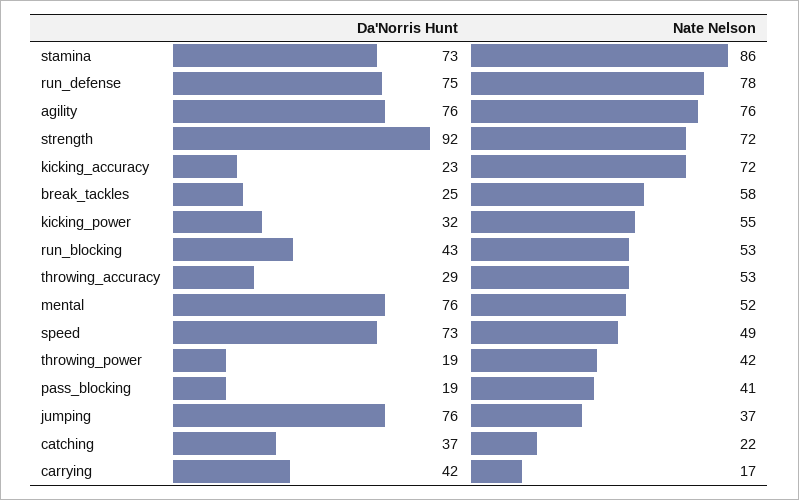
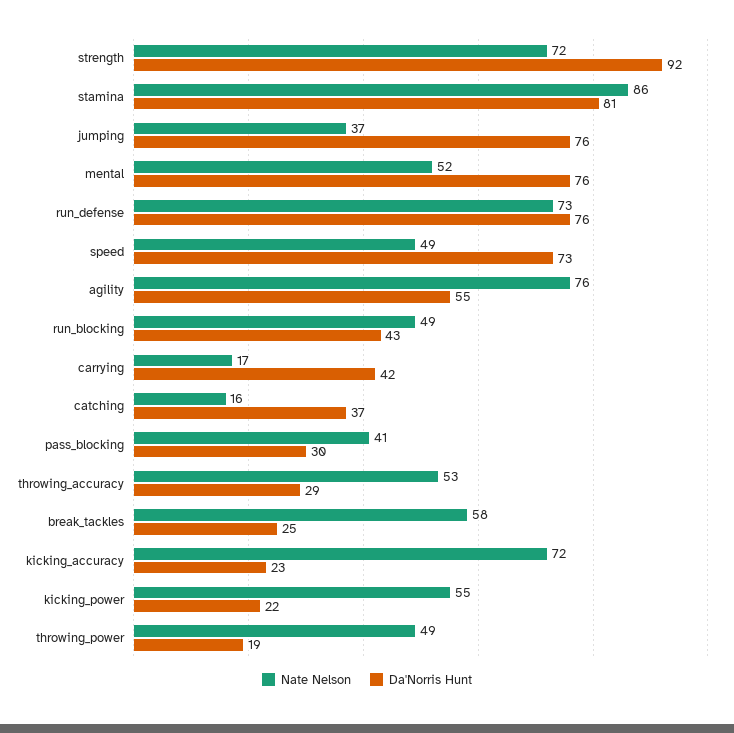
Da'Norris Hunt, stamina: 73 -> 81
Da'Norris Hunt, run_defense: 75 -> 76
Nate Nelson, run_defense: 78 -> 73
Da'Norris Hunt, agility: 76 -> 55
Da'Norris Hunt, kicking_power: 32 -> 22
Nate Nelson, run_blocking: 53 -> 49
Nate Nelson, throwing_power: 42 -> 49
Da'Norris Hunt, pass_blocking: 19 -> 30
Nate Nelson, catching: 22 -> 16

